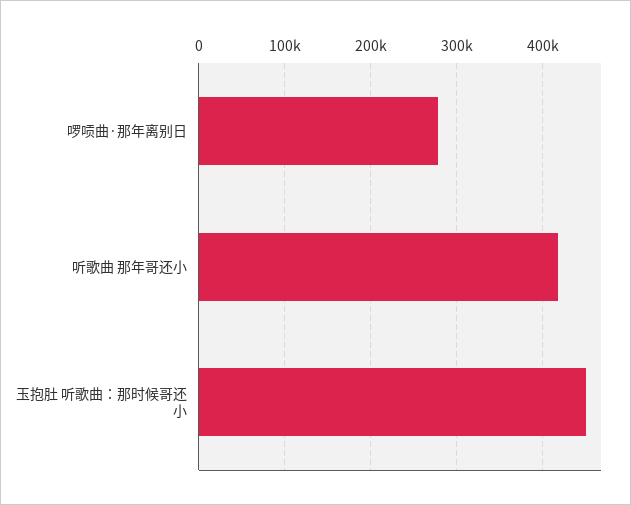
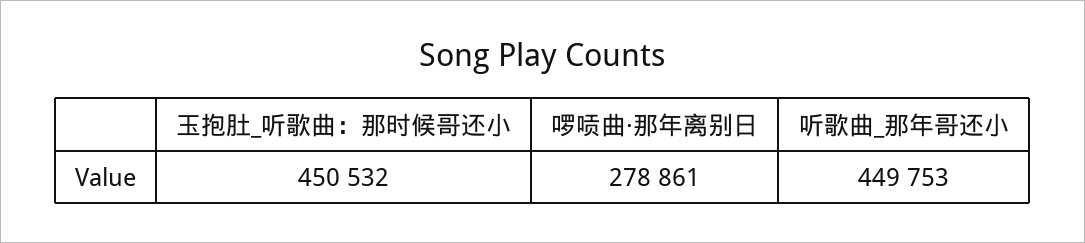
听歌曲 那年哥还小: 420000 -> 449753

